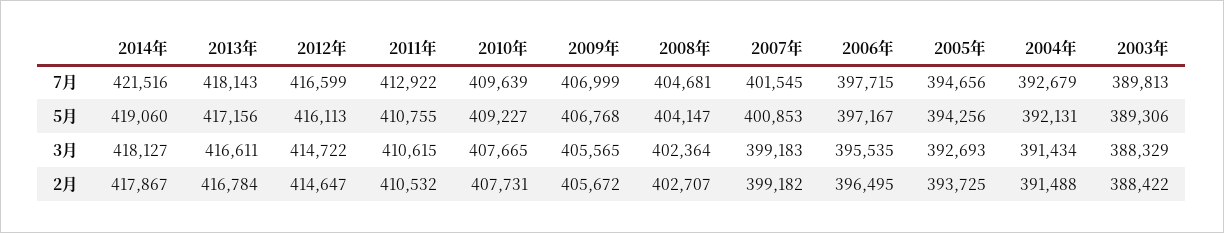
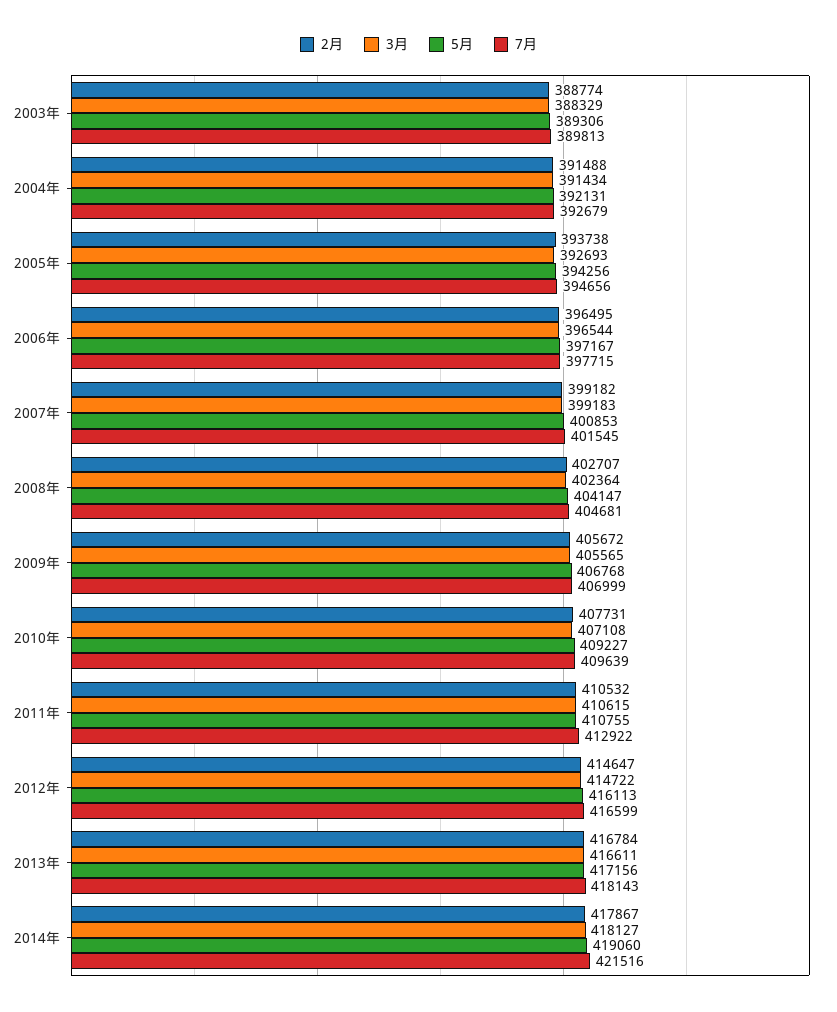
3月, 2010年: 407665 -> 407108
3月, 2006年: 395535 -> 396544
2月, 2005年: 393725 -> 393738
2月, 2003年: 388422 -> 388774

